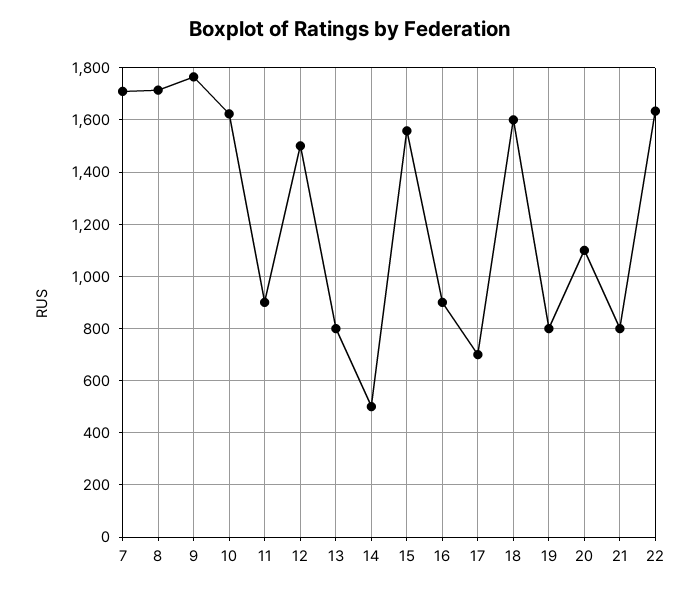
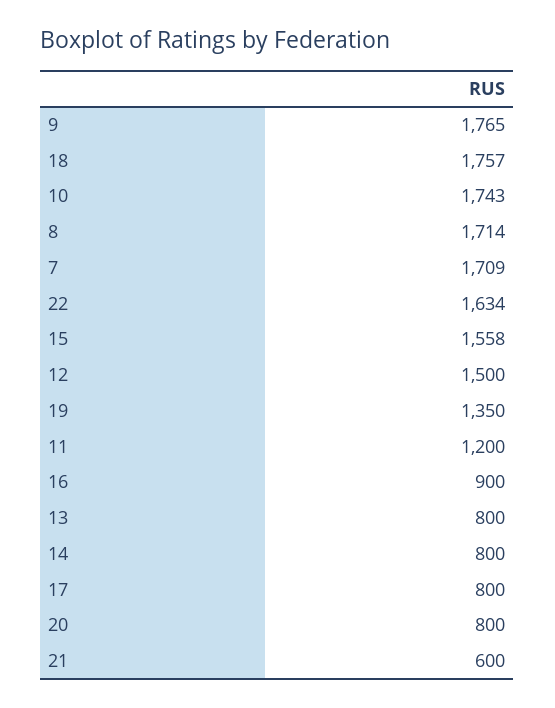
10: 1625 -> 1743
11: 900 -> 1200
14: 500 -> 800
17: 700 -> 800
18: 1600 -> 1757
19: 800 -> 1350
20: 1100 -> 800
21: 800 -> 600

